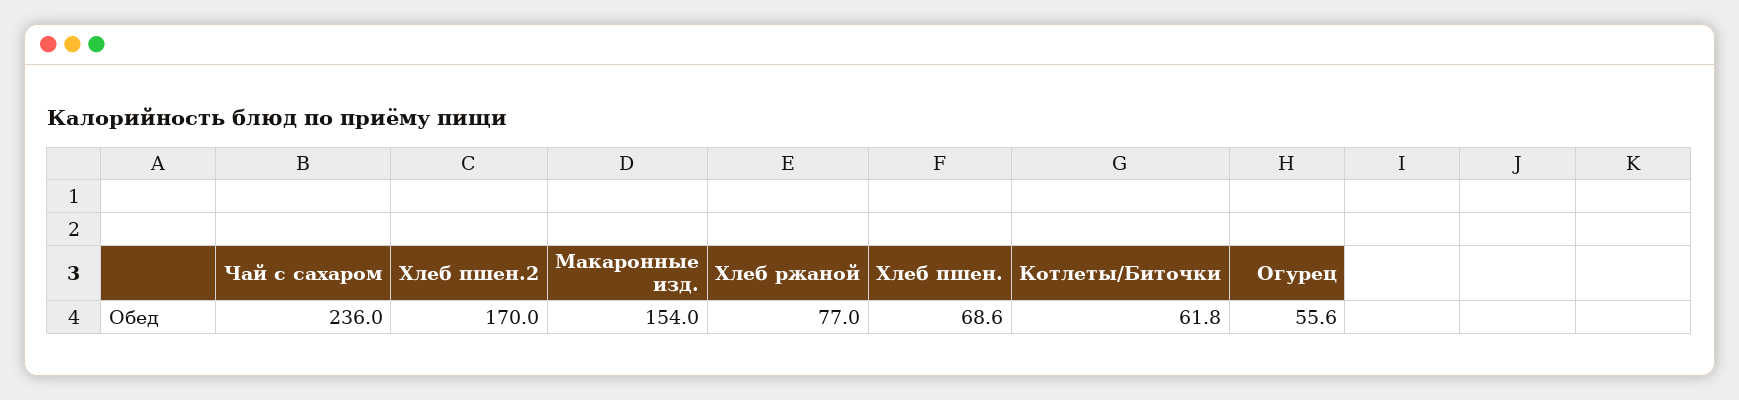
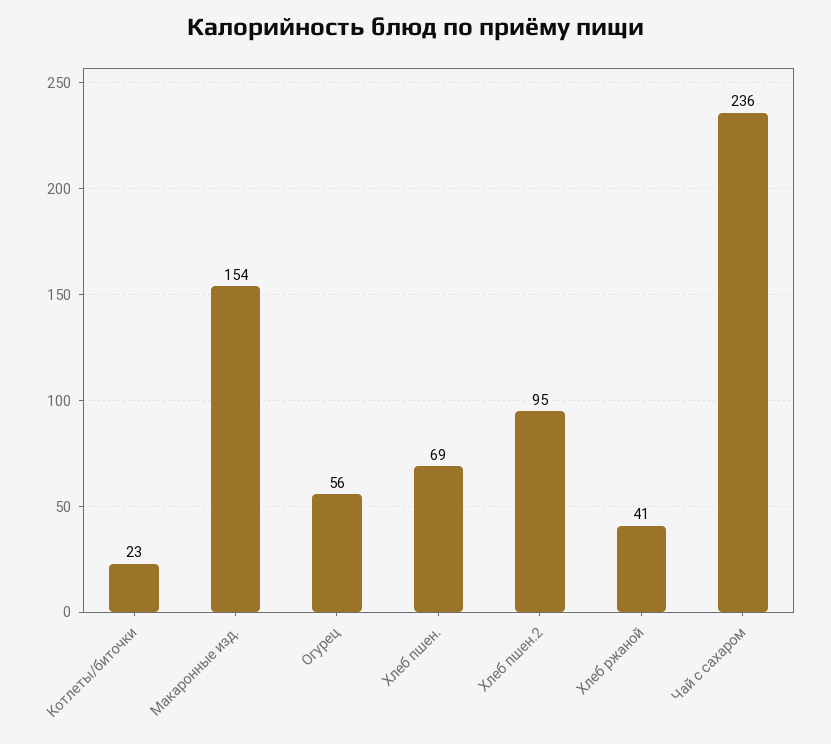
Хлеб пшен.2: 170 -> 95
Хлеб ржаной: 77 -> 41
Котлеты/Биточки: 61.8 -> 23

